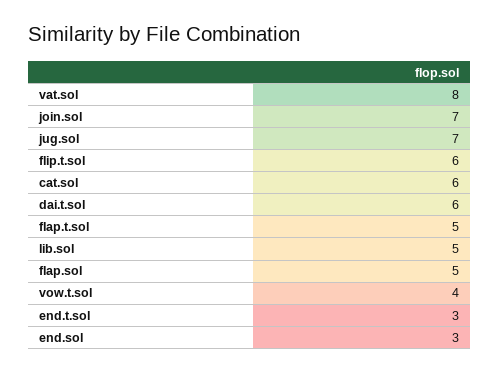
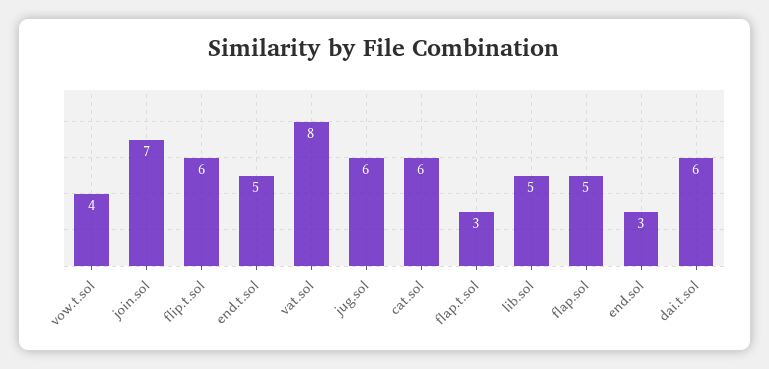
jug.sol: 7 -> 6
flap.t.sol: 5 -> 3
end.t.sol: 3 -> 5

